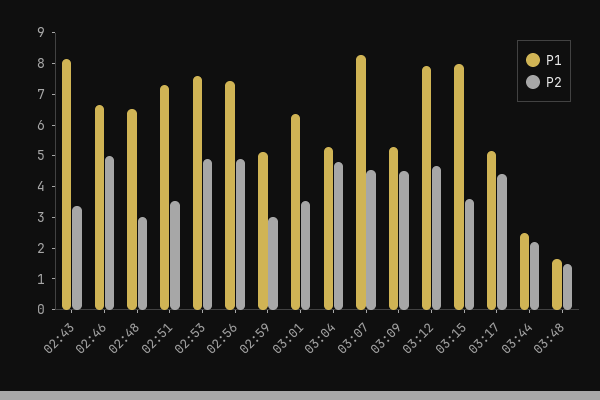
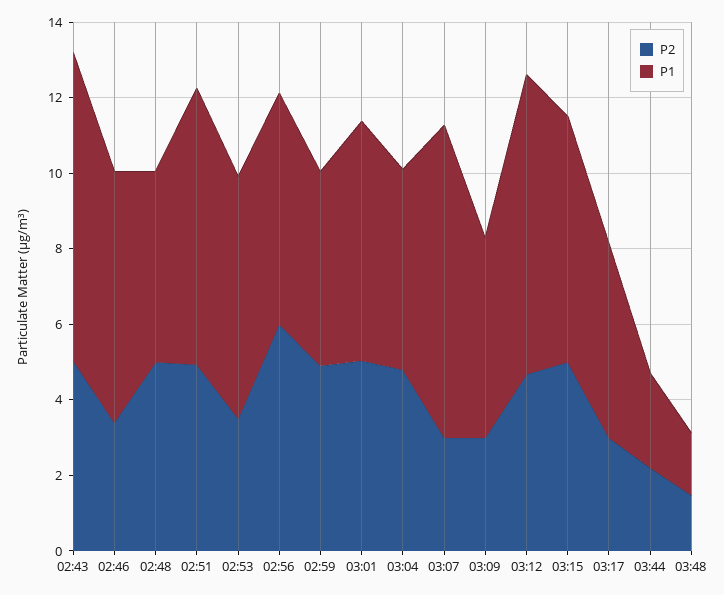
P2, 02:43: 3.5 -> 5
P2, 02:46: 5 -> 3.5
P1, 02:48: 6.5 -> 5
P2, 02:48: 3 -> 5
P2, 02:51: 3.5 -> 5
P1, 02:53: 7.5 -> 6.5
P2, 02:53: 5 -> 3.5
P1, 02:56: 7.5 -> 6
P2, 02:56: 5 -> 6
P2, 02:59: 3 -> 5
P2, 03:01: 3.5 -> 5
P2, 03:07: 4.5 -> 3
P2, 03:09: 4.5 -> 3
P1, 03:15: 8 -> 6.5
P2, 03:15: 3.5 -> 5
P2, 03:17: 4.5 -> 3

